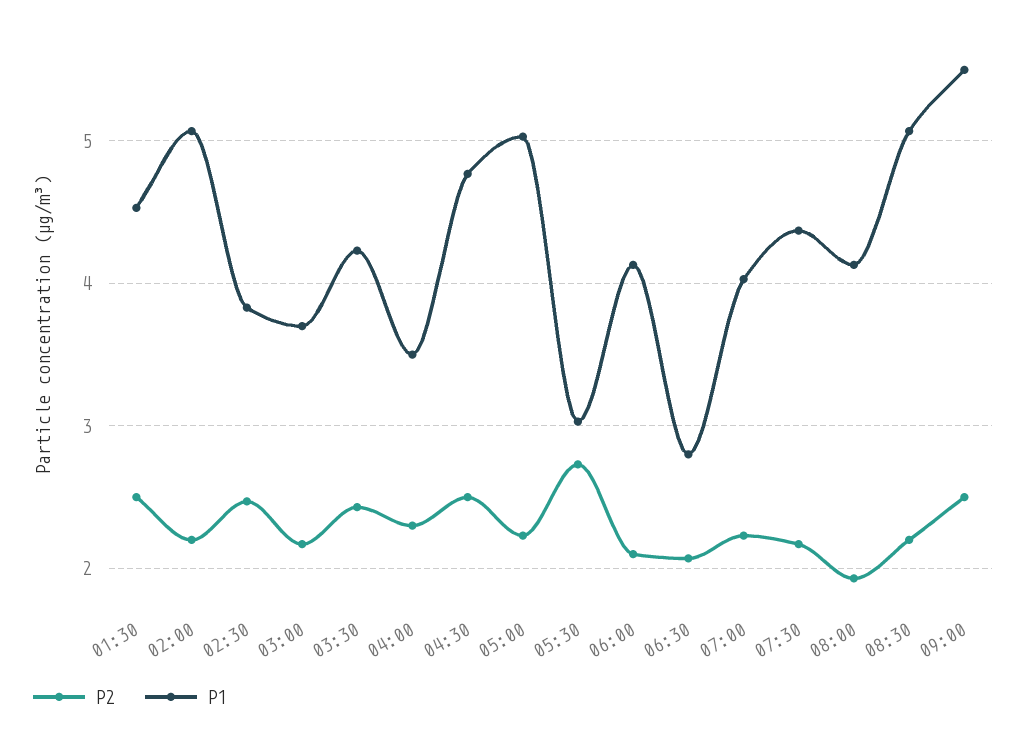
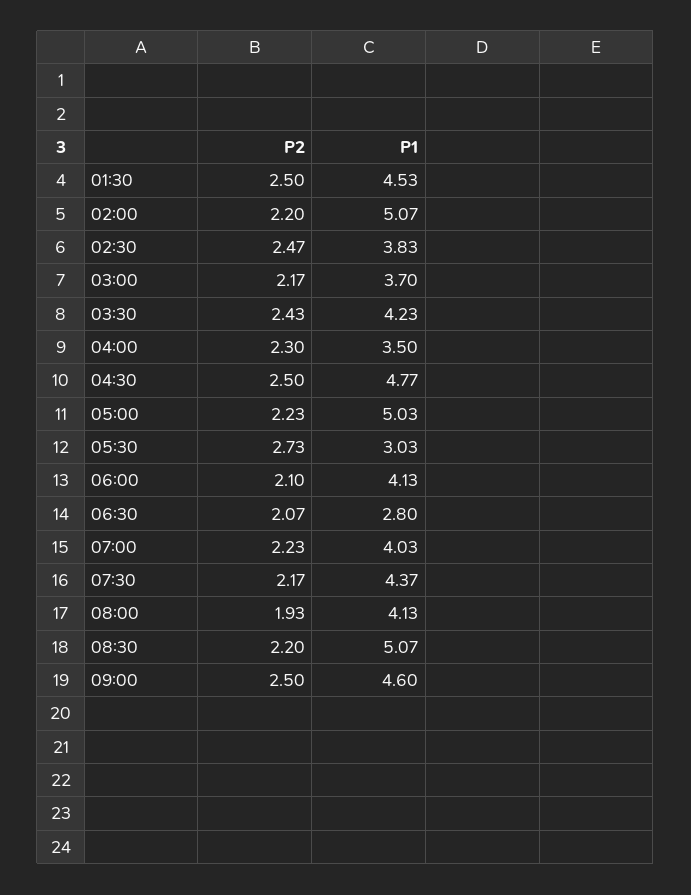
P1, 09:00: 5.5 -> 4.6

